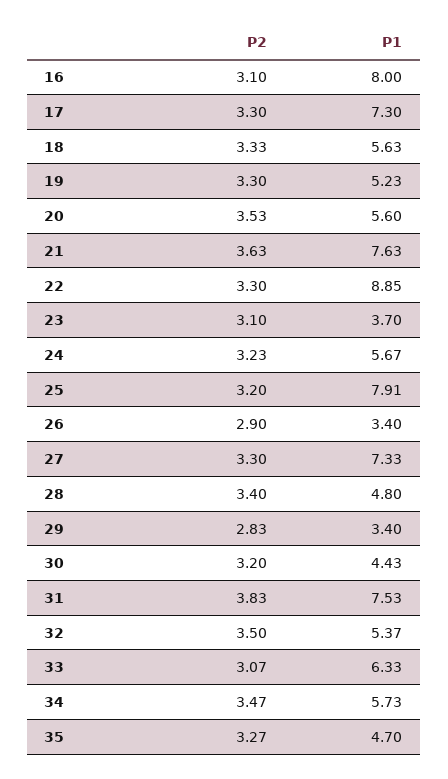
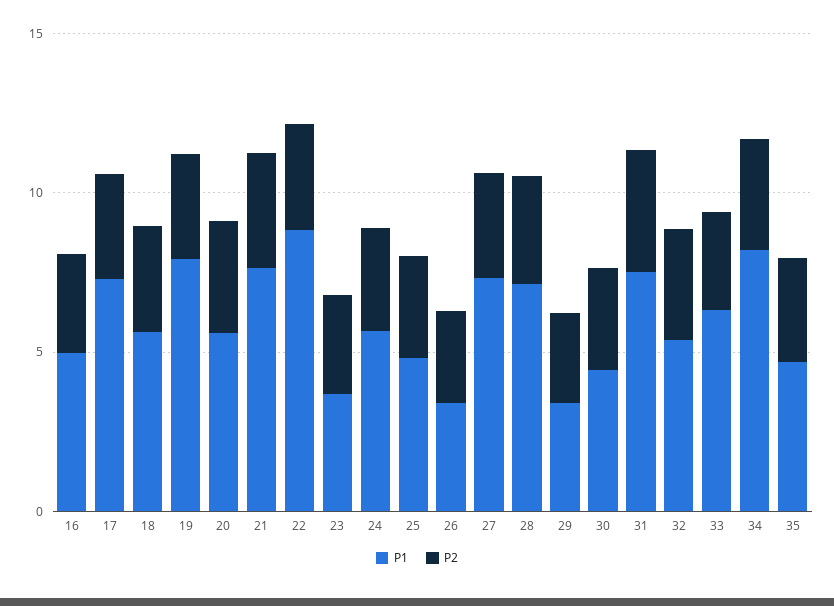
P1, 16: 8 -> 5
P1, 19: 5.23 -> 8
P1, 25: 7.91 -> 5
P1, 28: 4.8 -> 7
P1, 34: 5.73 -> 8

